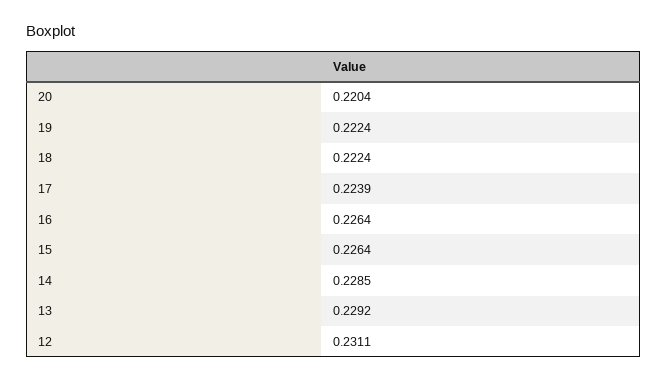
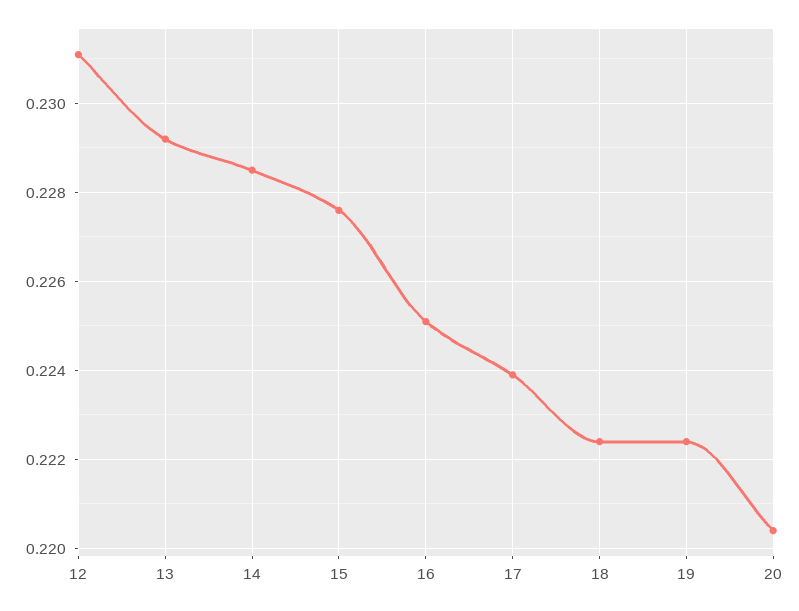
16: 0.2264 -> 0.225
15: 0.2264 -> 0.2275

